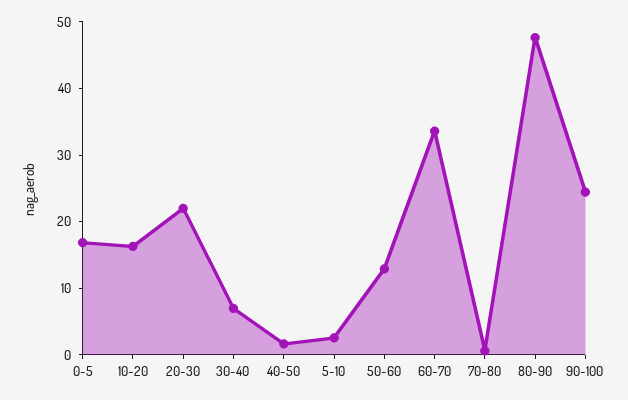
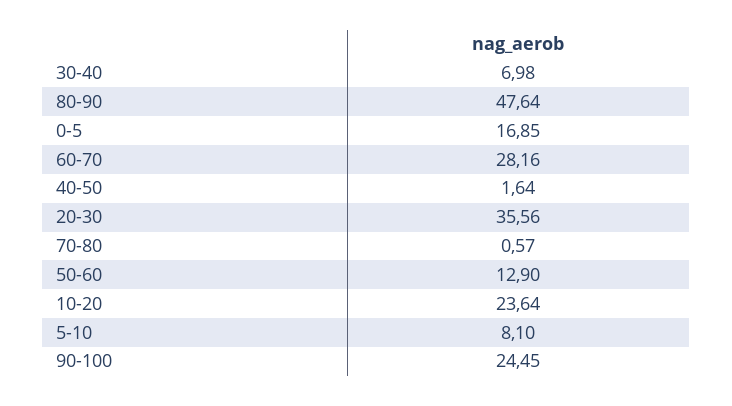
10-20: 16 -> 23.64
20-30: 22 -> 35.56
5-10: 2 -> 8.1
60-70: 34 -> 28.16

